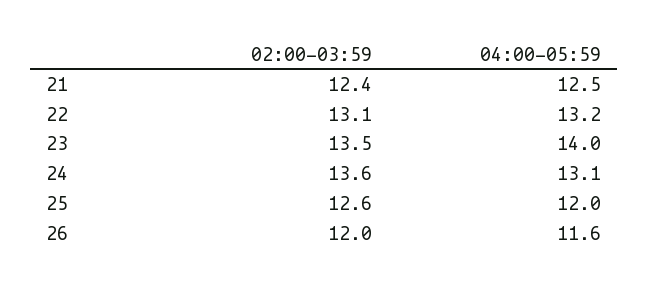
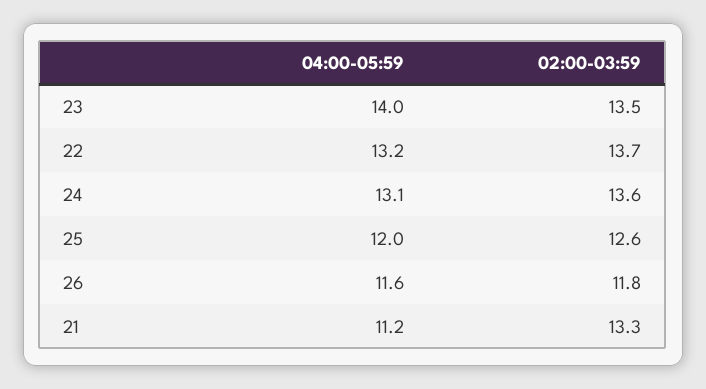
02:00-03:59, 21: 12.4 -> 13.3
04:00-05:59, 21: 12.5 -> 11.2
02:00-03:59, 22: 13.1 -> 13.7
02:00-03:59, 26: 12 -> 11.8

